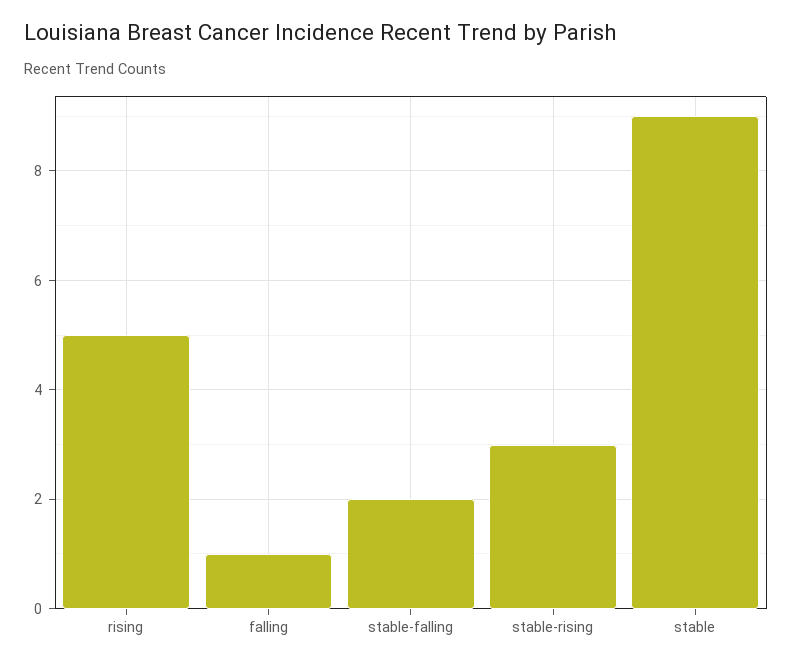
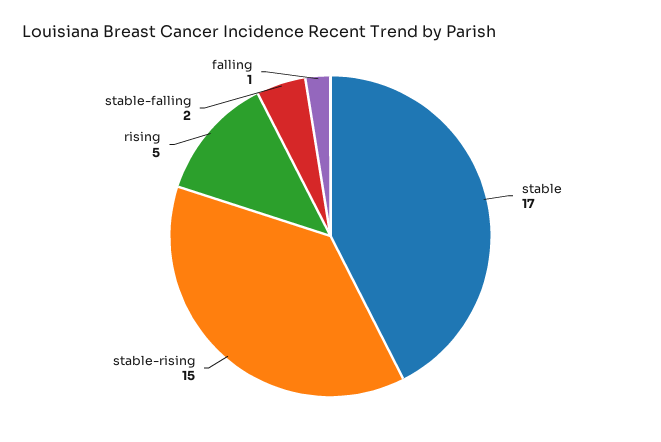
stable-rising: 3 -> 15
stable: 9 -> 17

